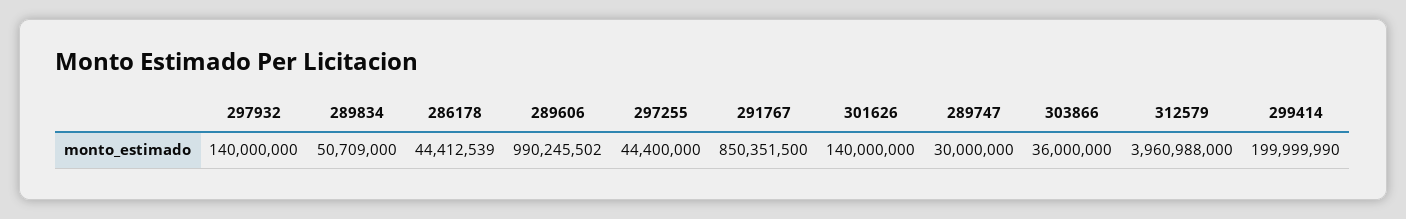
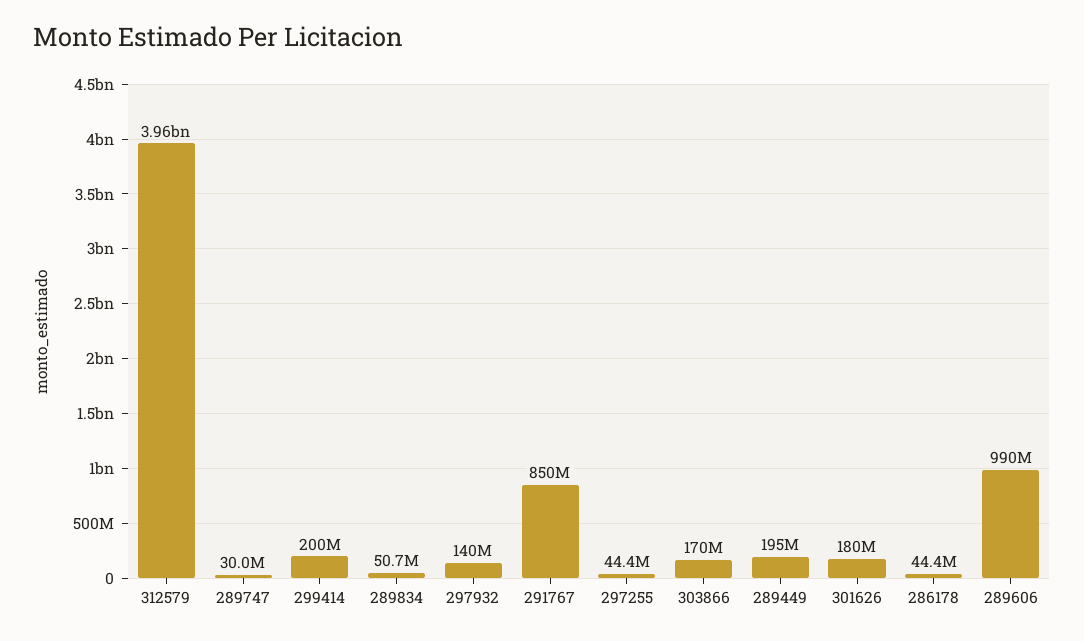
301626: 140000000 -> 180000000
303866: 36000000 -> 170000000
289449: none -> 195000000

